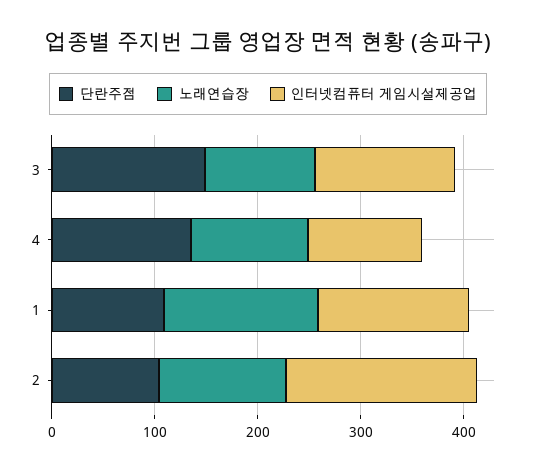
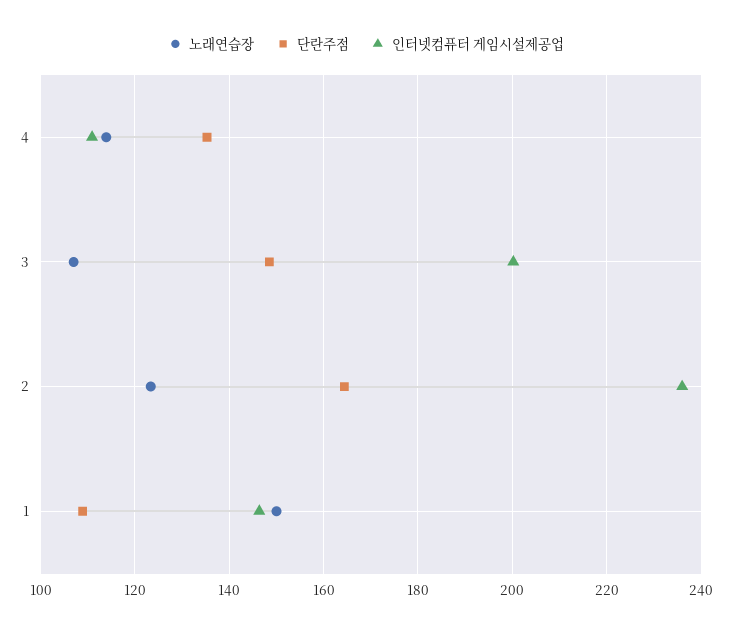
인터넷컴퓨터 게임시설제공업, 3: 140 -> 200
단란주점, 2: 100 -> 164
인터넷컴퓨터 게임시설제공업, 2: 180 -> 236

